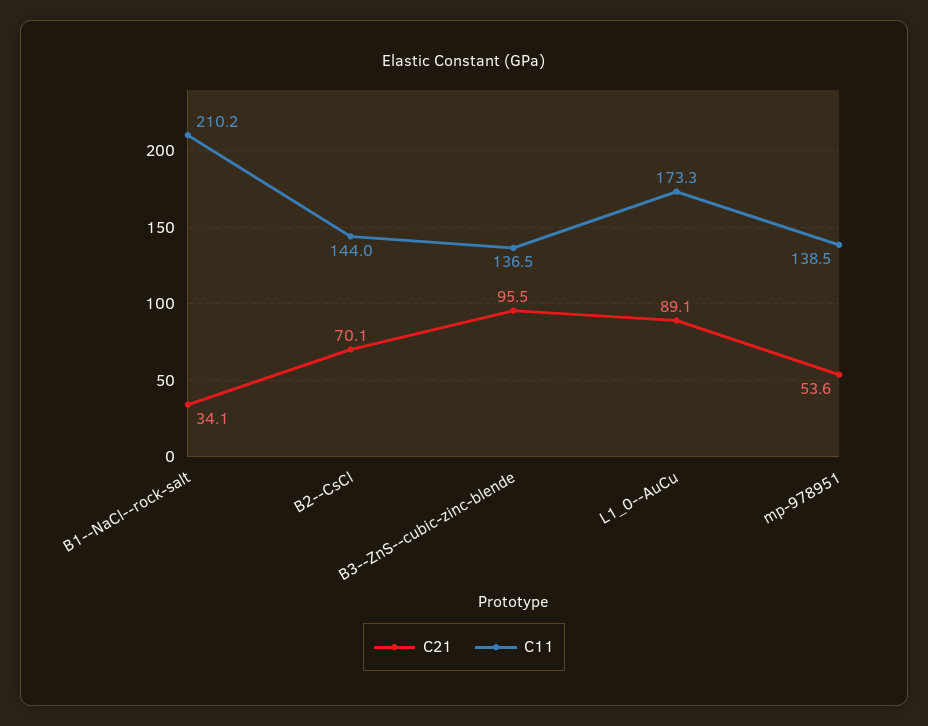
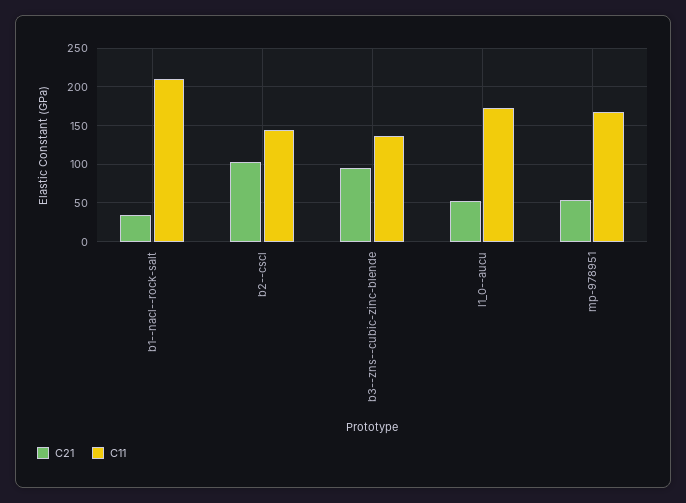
C21, B2--CsCl: 70.1 -> 100
C21, L1_0--AuCu: 89.1 -> 50
C11, mp-978951: 138.5 -> 170

